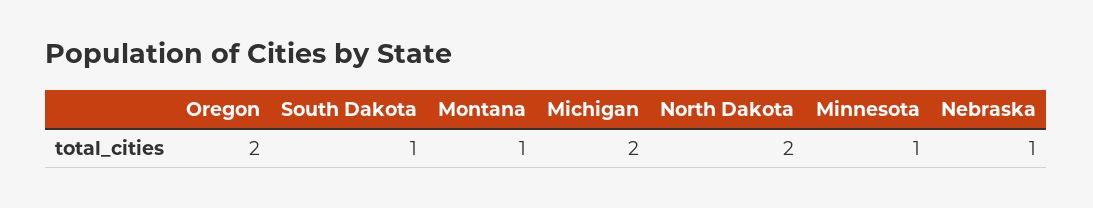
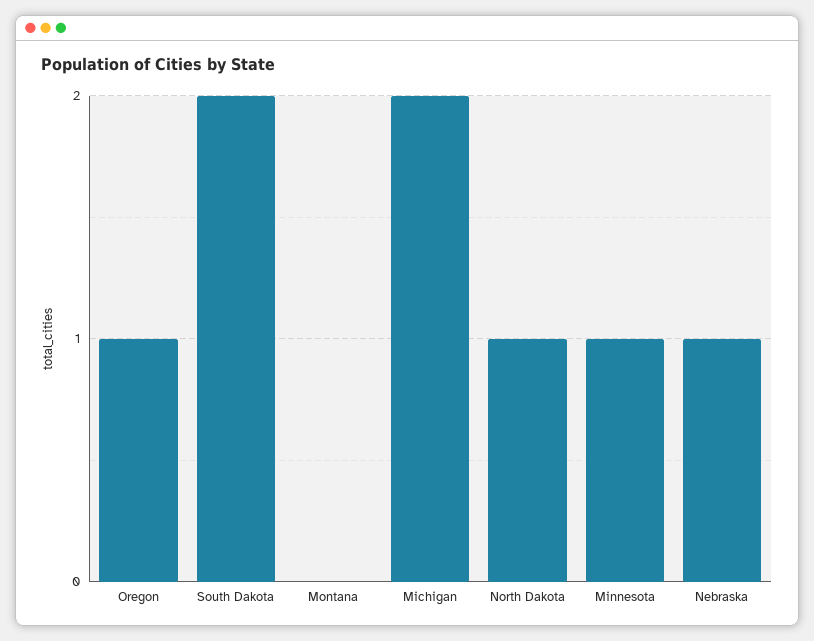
Oregon: 2 -> 1
South Dakota: 1 -> 2
Montana: 1 -> 0
North Dakota: 2 -> 1

